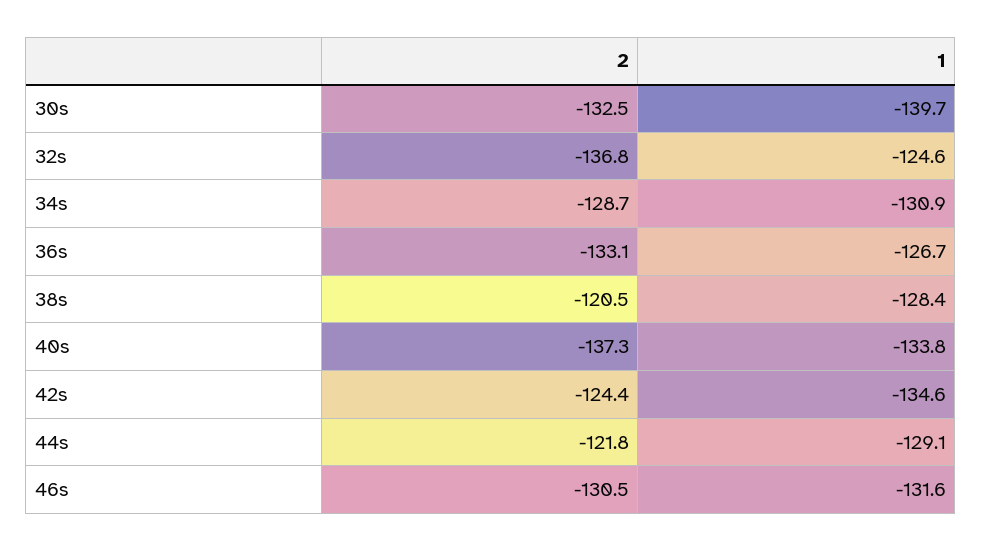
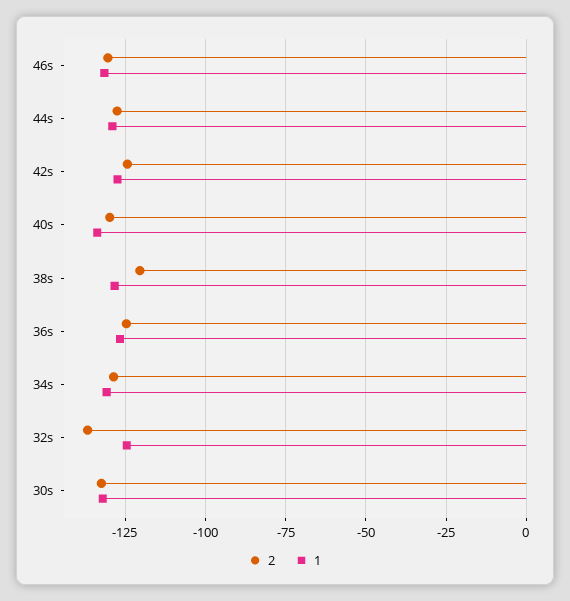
1, 30s: -139.7 -> -132.5
2, 36s: -133.1 -> -125
2, 40s: -137.3 -> -130
1, 42s: -134.6 -> -127.5
2, 44s: -121.8 -> -127.5

